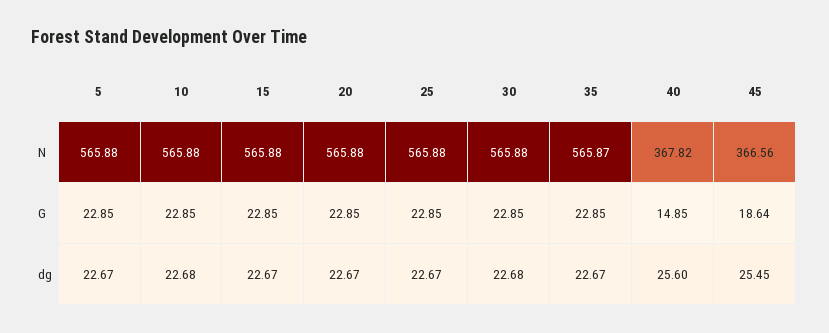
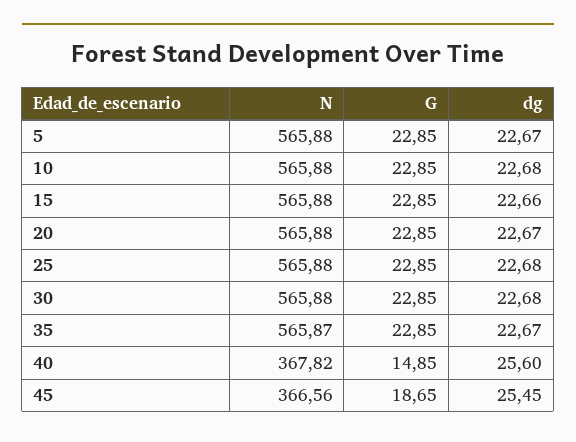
45, G: 18.64 -> 18.65
15, dg: 22.67 -> 22.66
25, dg: 22.67 -> 22.68

